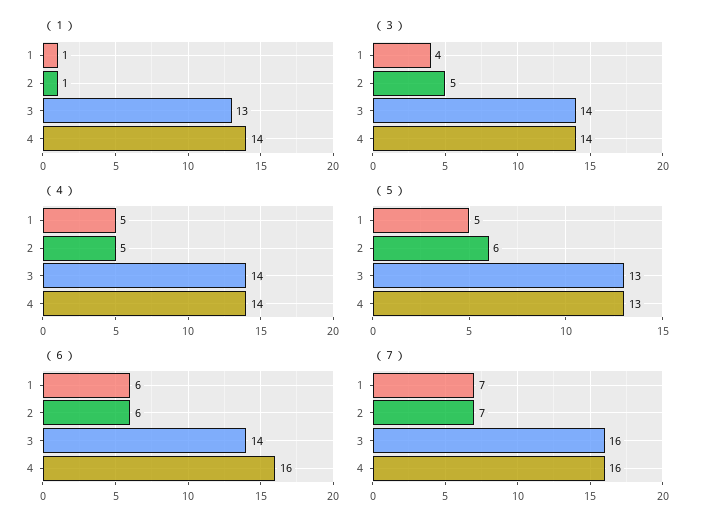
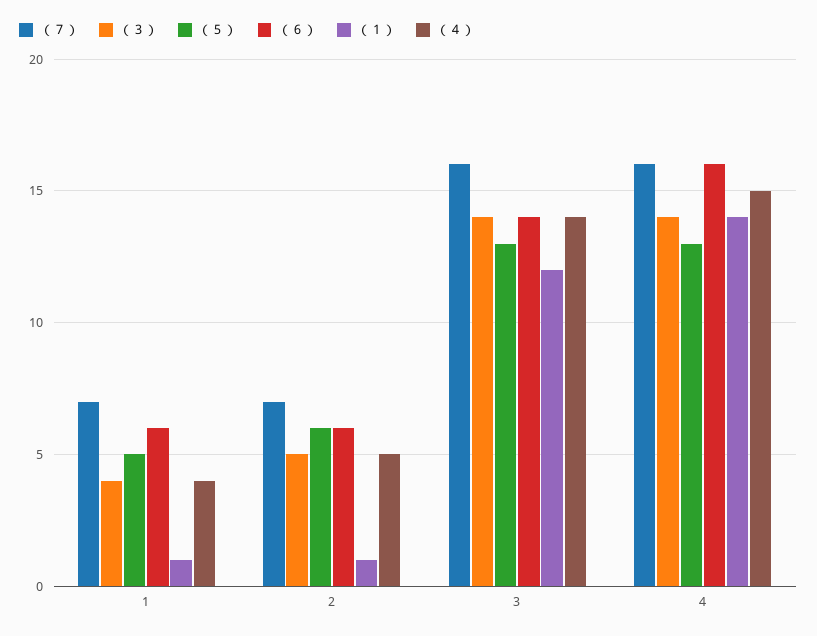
（１）, 3: 13 -> 12
（４）, 1: 5 -> 4
（４）, 4: 14 -> 15

